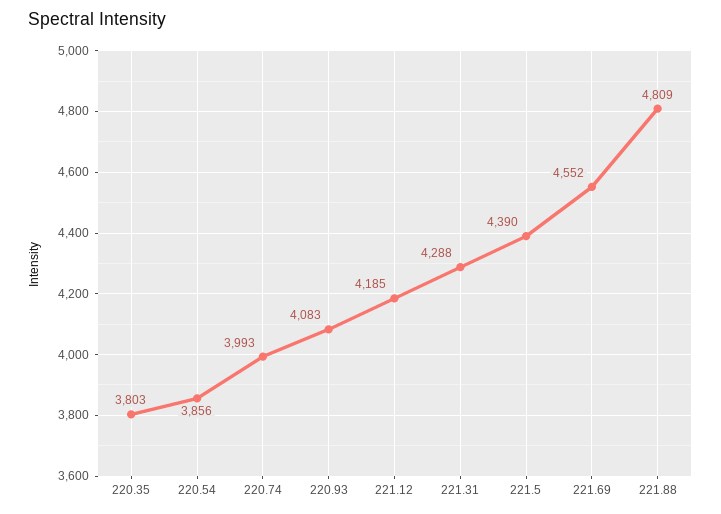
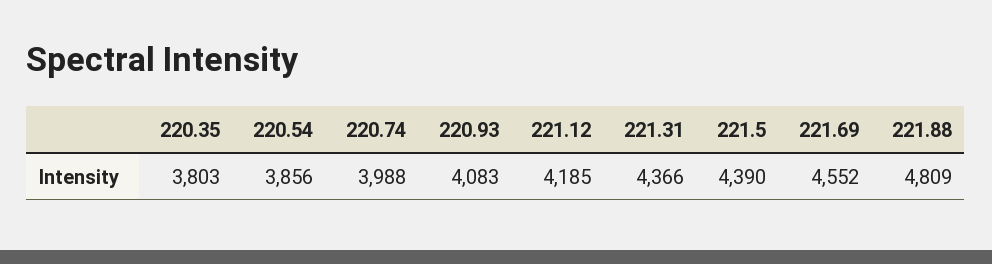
220.74: 3993 -> 3988
221.31: 4288 -> 4366

